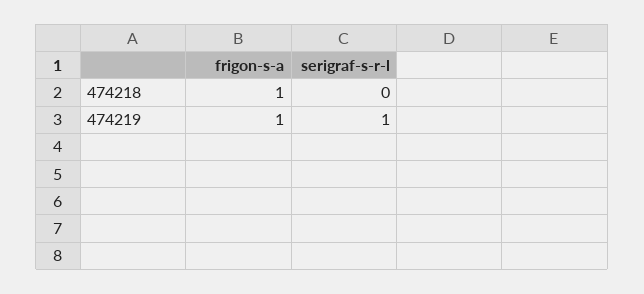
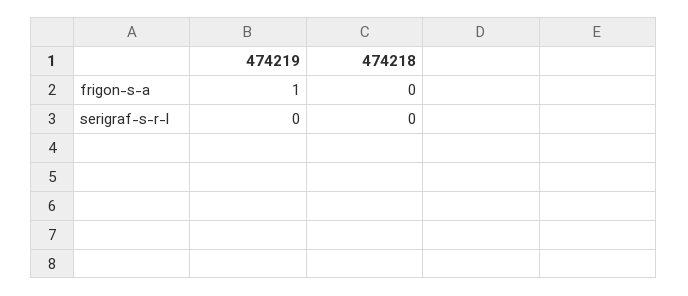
frigon-s-a, 474218: 1 -> 0
serigraf-s-r-l, 474219: 1 -> 0

